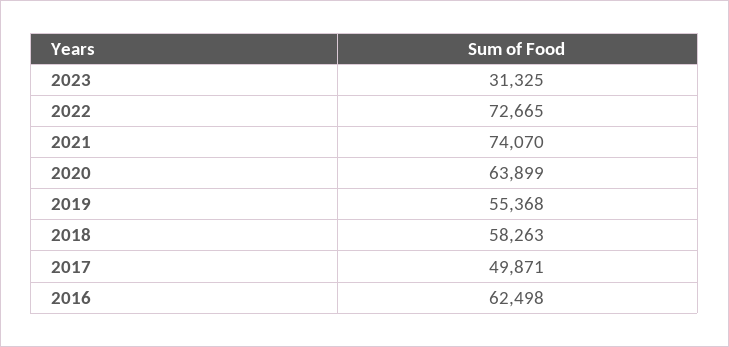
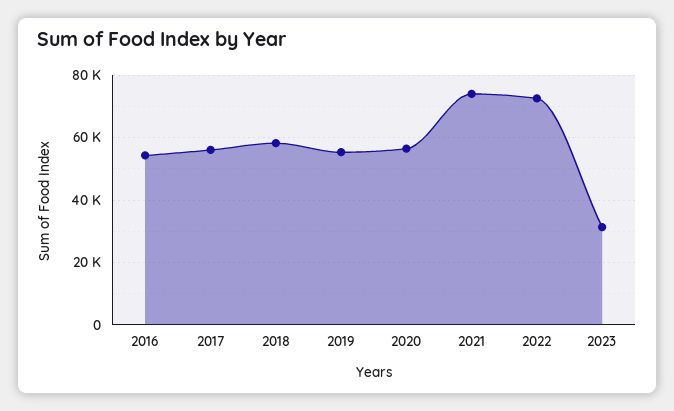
2020: 63899 -> 56000
2017: 49871 -> 56000
2016: 62498 -> 54000

